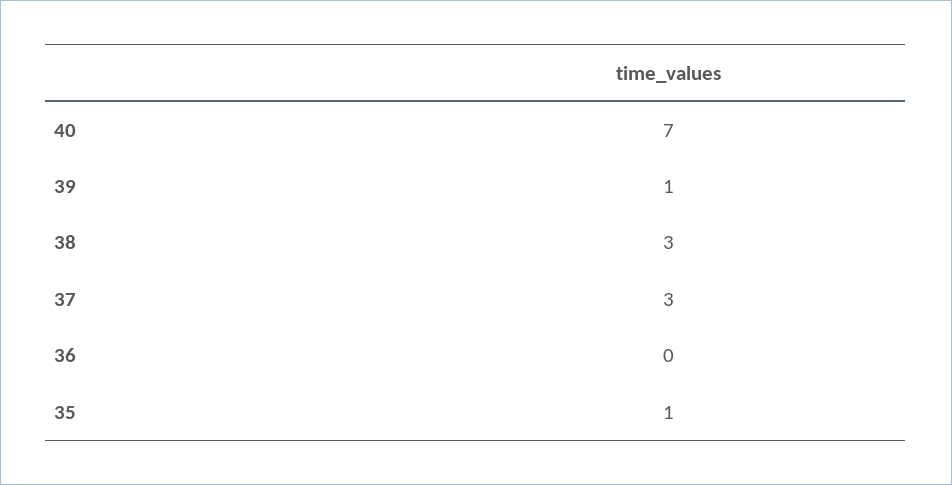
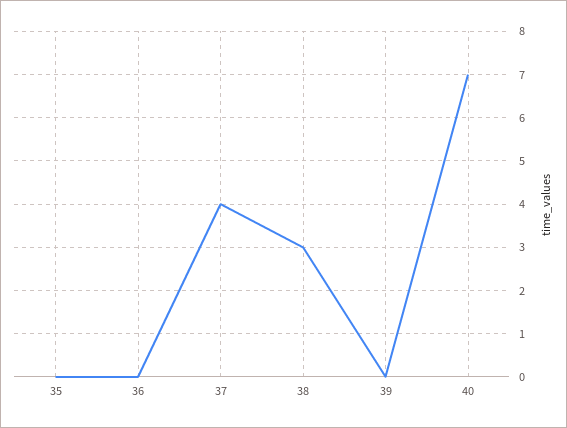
39: 1 -> 0
37: 3 -> 4
35: 1 -> 0

